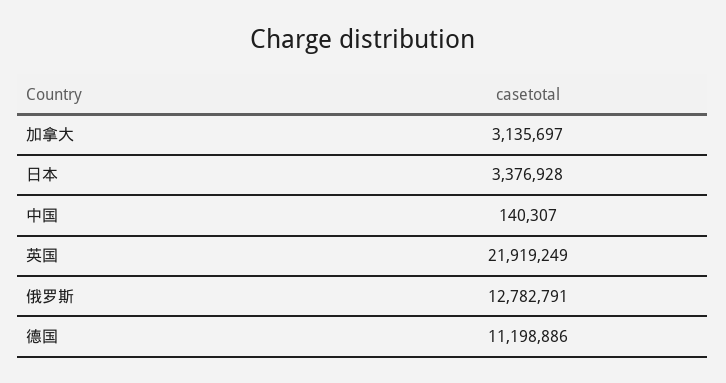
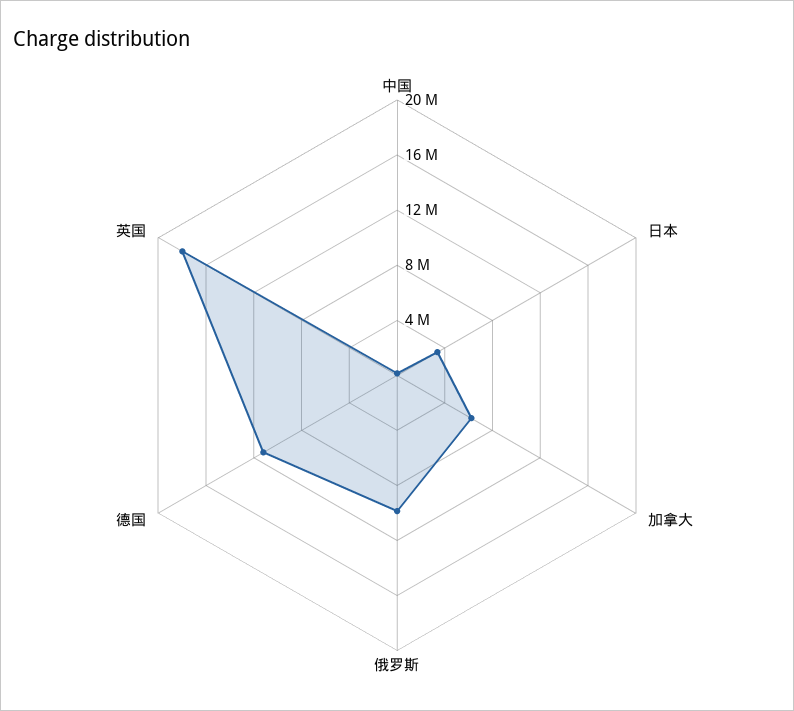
加拿大: 3135697 -> 6000000
英国: 21919249 -> 18000000
俄罗斯: 12782791 -> 10000000

